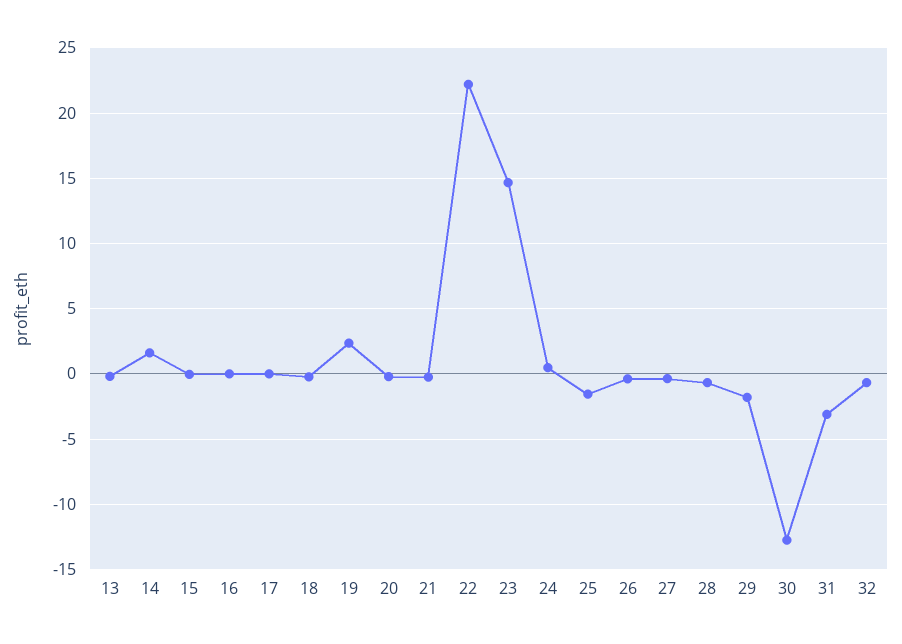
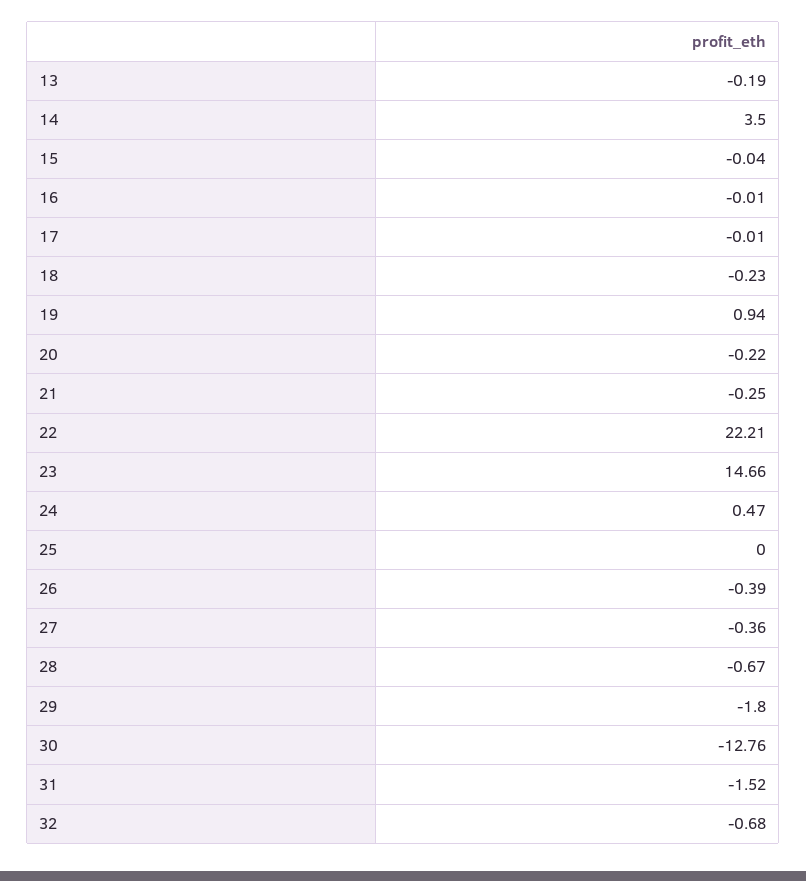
14: 1.5 -> 3.5
19: 2.5 -> 0.94
25: -1.5 -> 0
31: -3 -> -1.52

